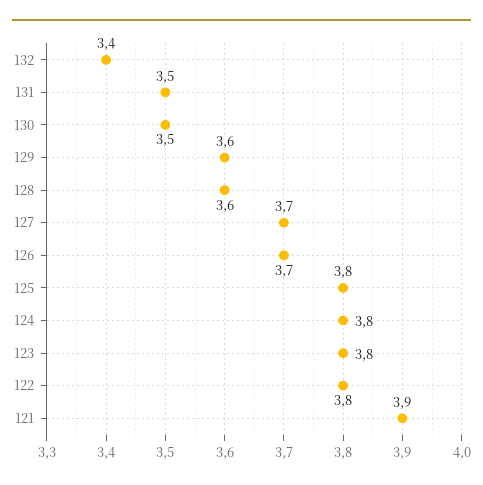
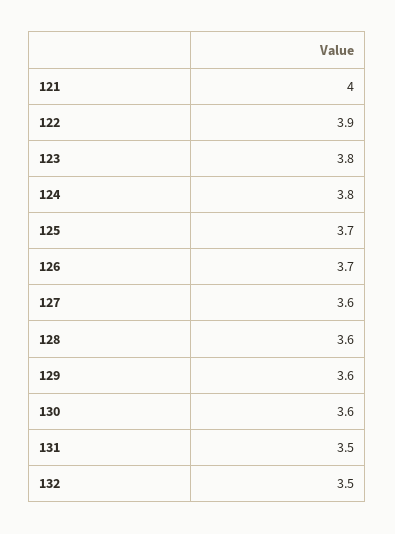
132: 3.4 -> 3.5
130: 3.5 -> 3.6
127: 3.7 -> 3.6
125: 3.8 -> 3.7
122: 3.8 -> 3.9
121: 3.9 -> 4

